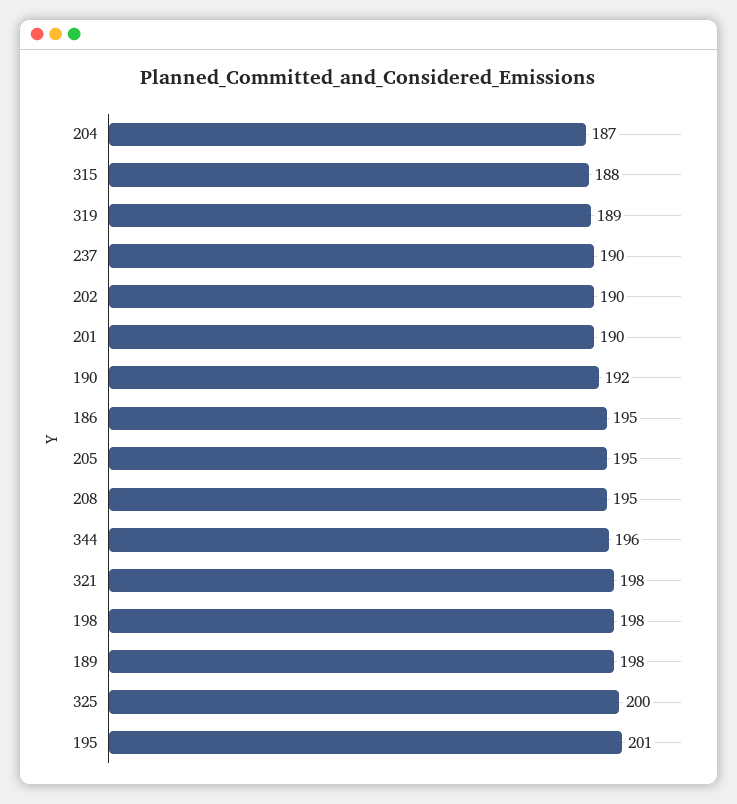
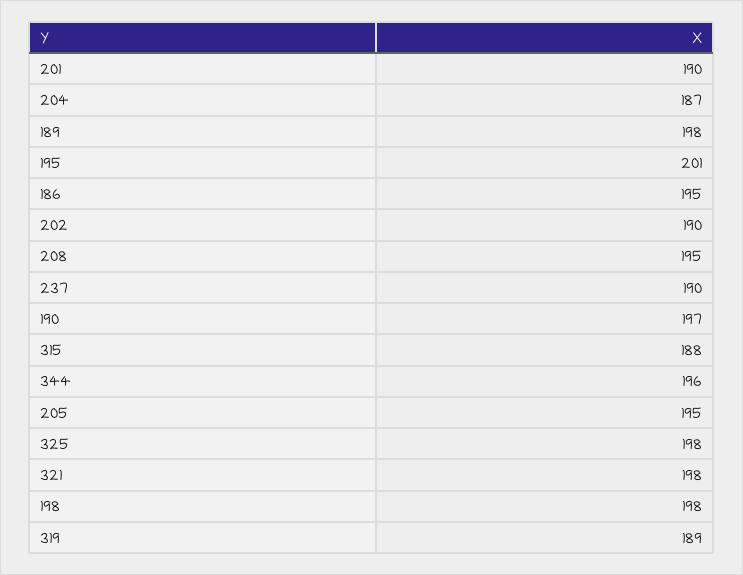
190: 192 -> 197
325: 200 -> 198

